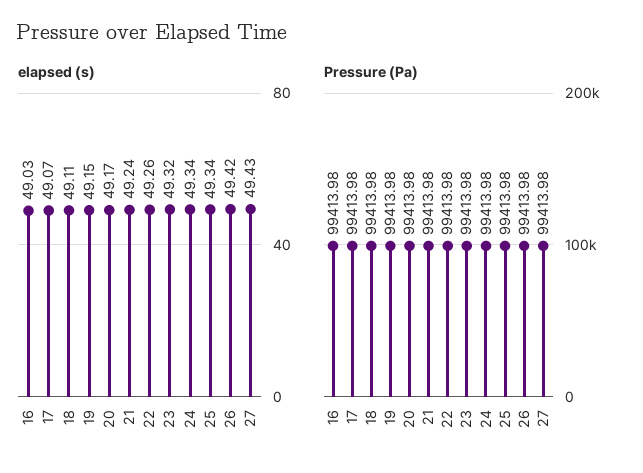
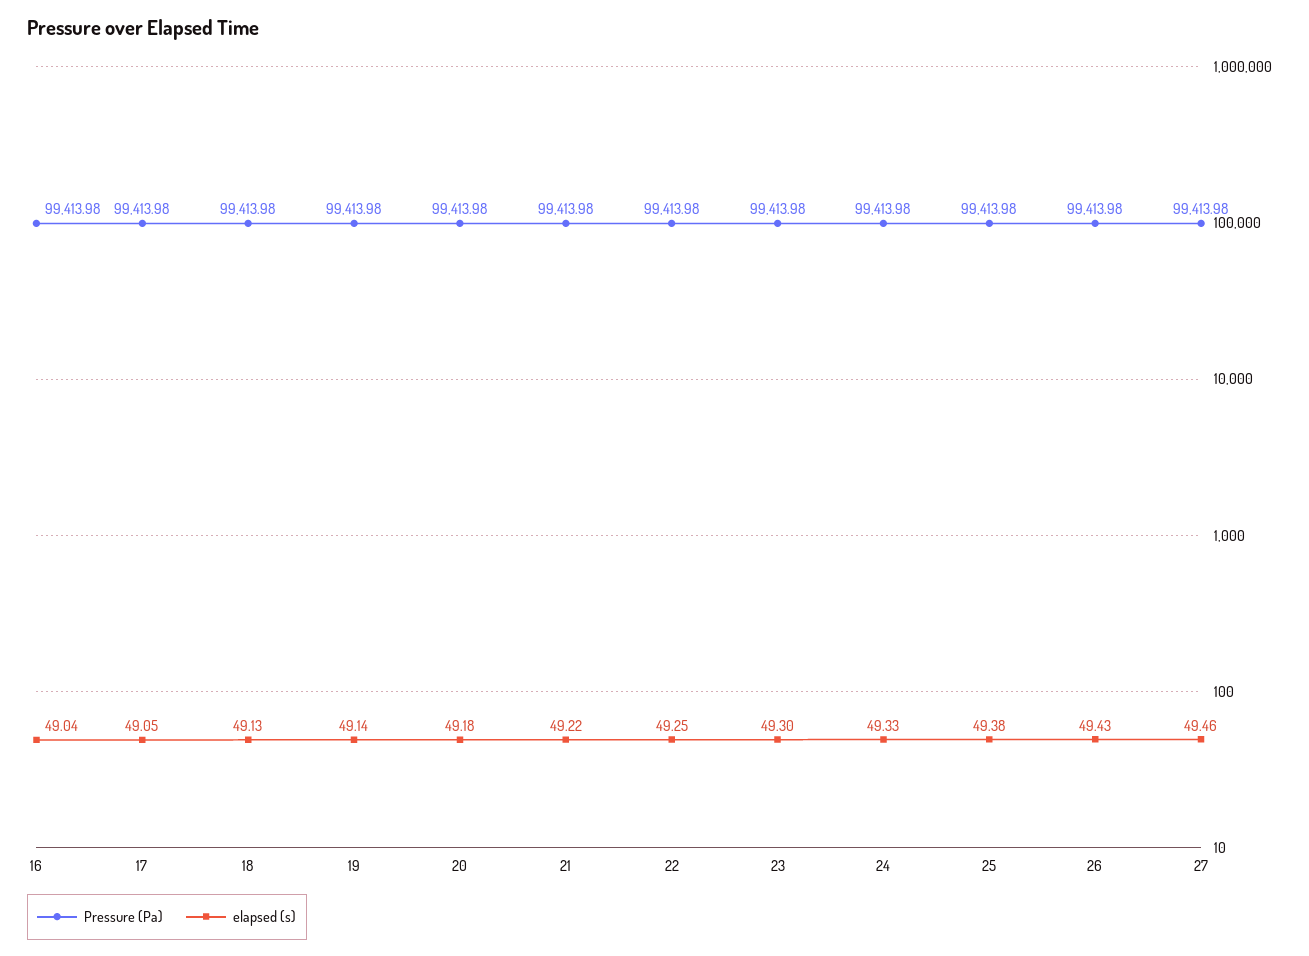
elapsed (s), 16: 49.03 -> 49.04
elapsed (s), 17: 49.07 -> 49.05
elapsed (s), 18: 49.11 -> 49.13
elapsed (s), 19: 49.15 -> 49.14
elapsed (s), 20: 49.17 -> 49.18
elapsed (s), 21: 49.24 -> 49.22
elapsed (s), 22: 49.26 -> 49.25
elapsed (s), 23: 49.32 -> 49.3
elapsed (s), 24: 49.34 -> 49.33
elapsed (s), 25: 49.34 -> 49.38
elapsed (s), 26: 49.42 -> 49.43
elapsed (s), 27: 49.43 -> 49.46

